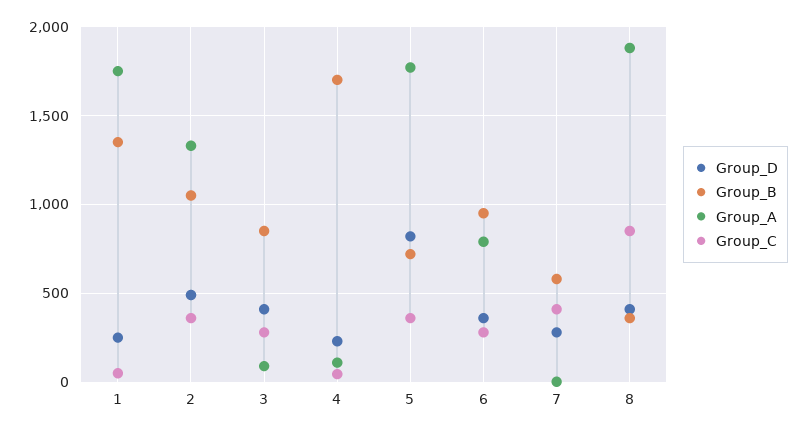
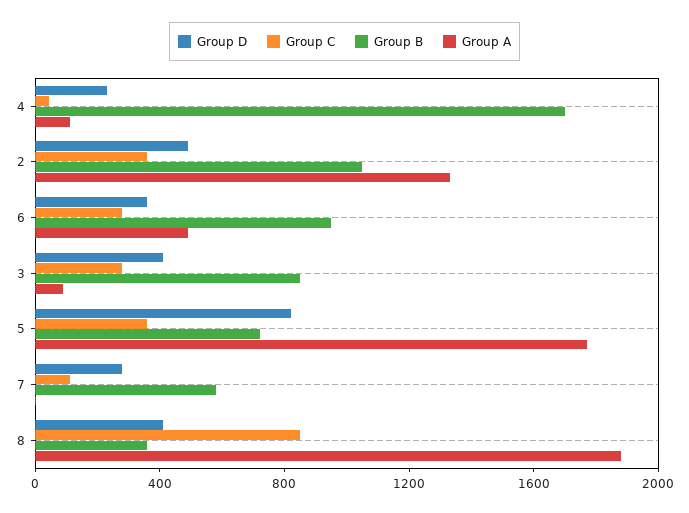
Group_D, 1: 250 -> none
Group_B, 1: 1350 -> none
Group_A, 1: 1750 -> none
Group_C, 1: 50 -> none
Group_A, 6: 800 -> 500
Group_C, 7: 400 -> 100

